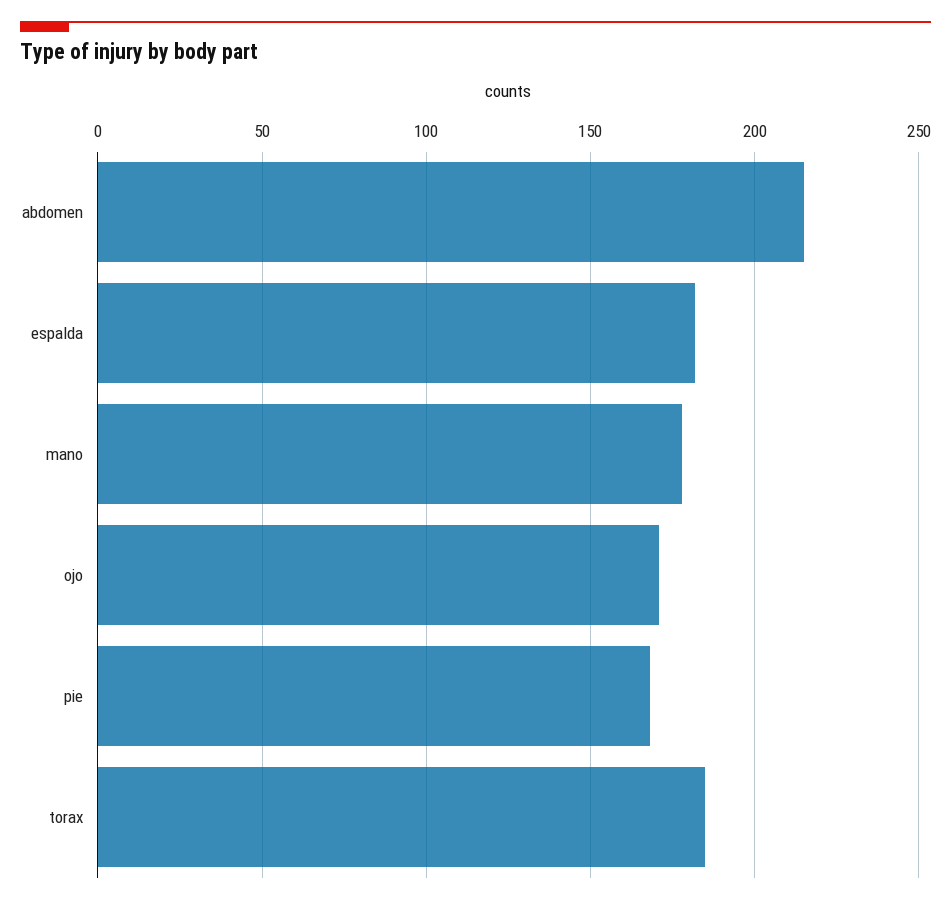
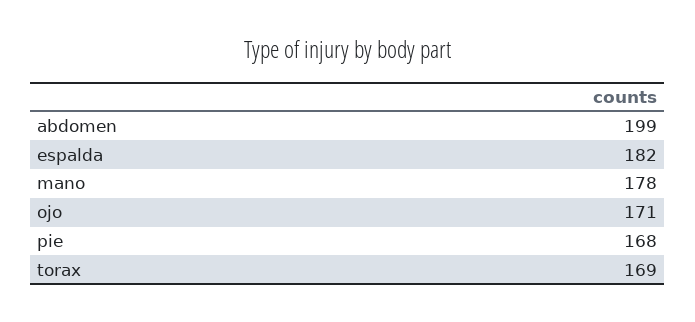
abdomen: 215 -> 199
torax: 185 -> 169

